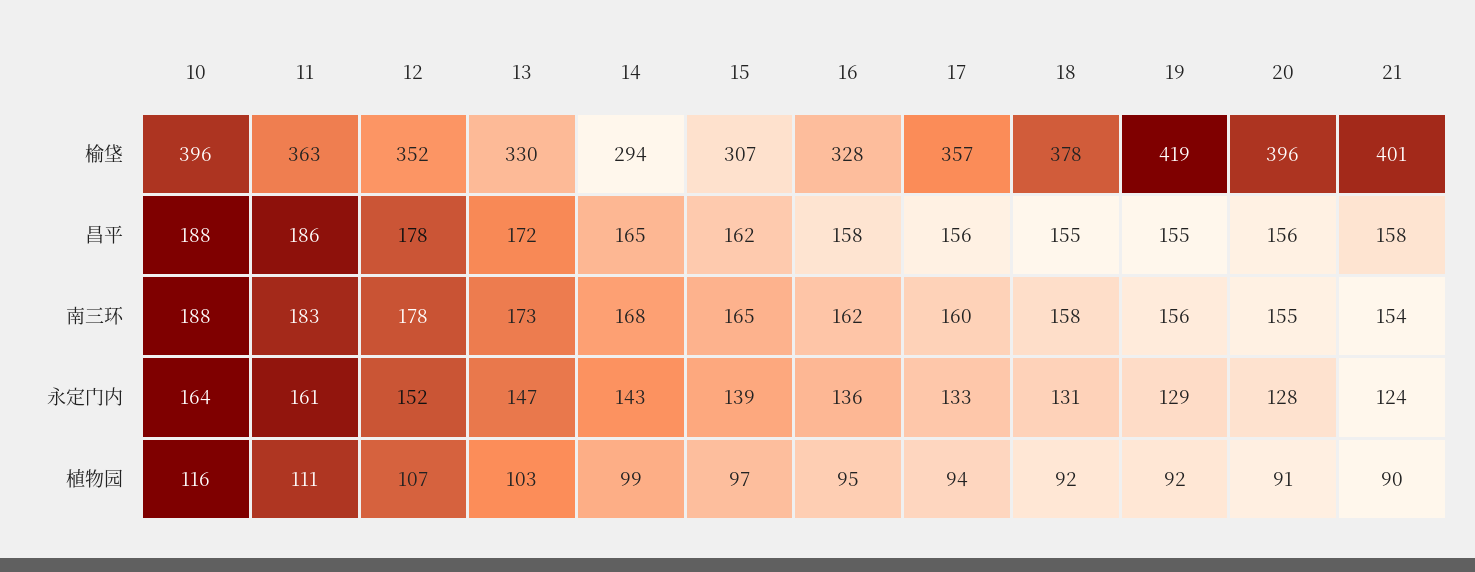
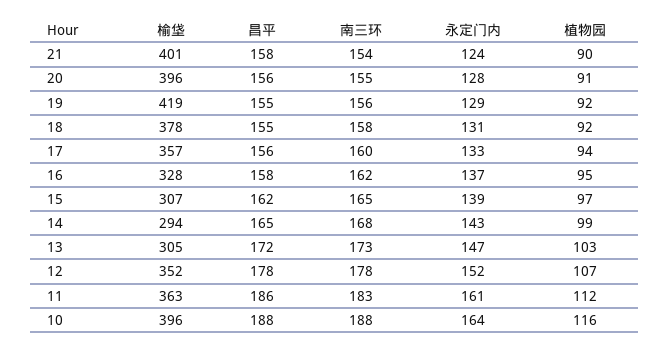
13, 榆垡: 330 -> 305
16, 永定门内: 136 -> 137
11, 植物园: 111 -> 112

